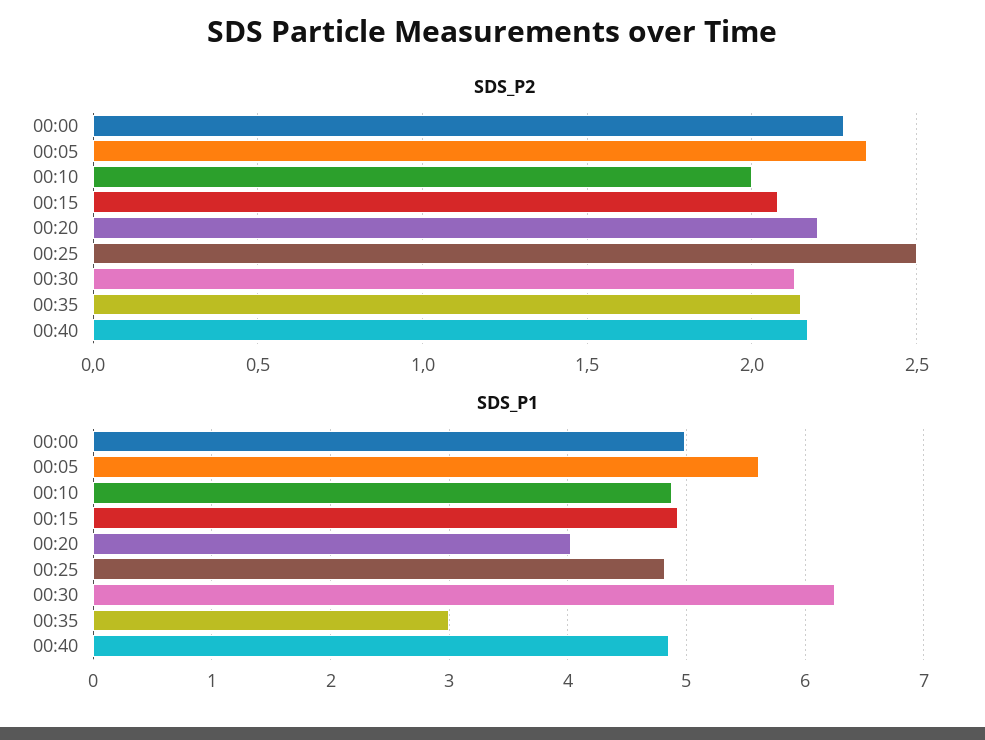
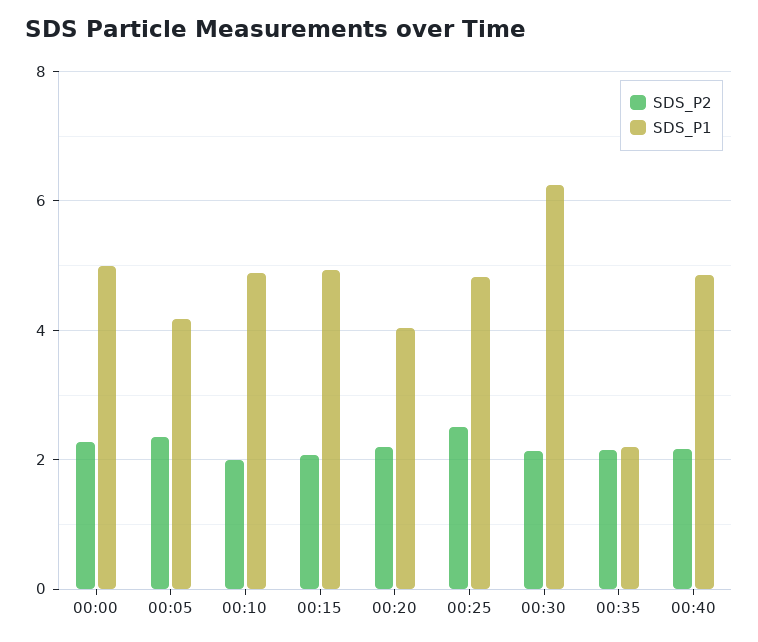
SDS_P1, 00:05: 5.6 -> 4.2
SDS_P1, 00:35: 3 -> 2.2

